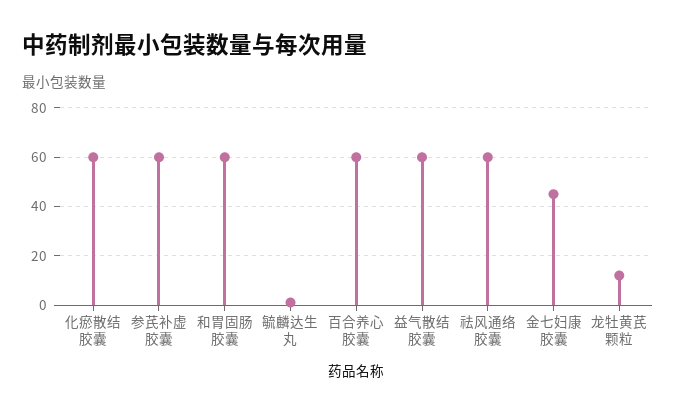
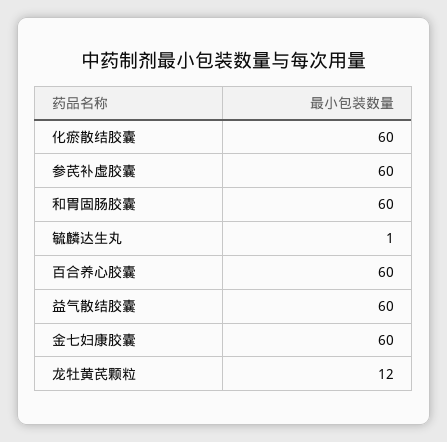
祛风通络胶囊: 60 -> none
金七妇康胶囊: 45 -> 60

